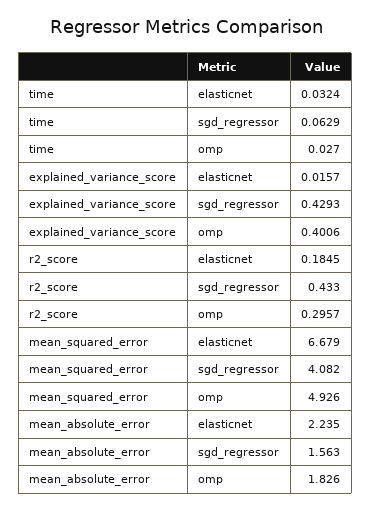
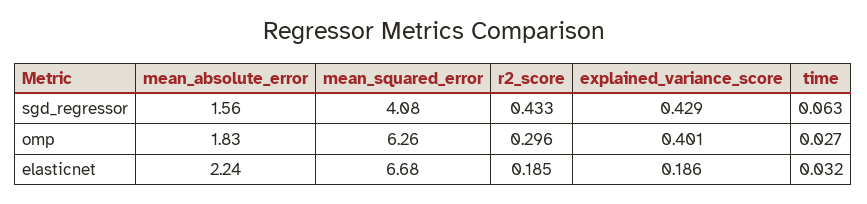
explained_variance_score, elasticnet: 0.0157 -> 0.186
mean_squared_error, omp: 4.926 -> 6.26

